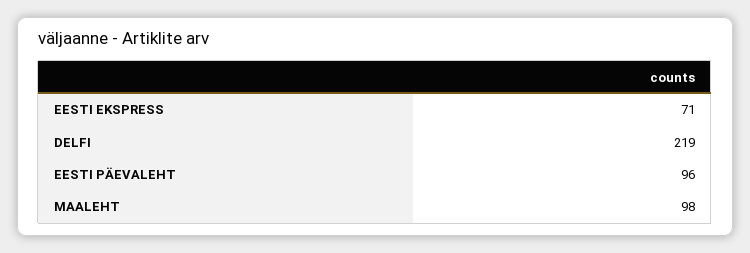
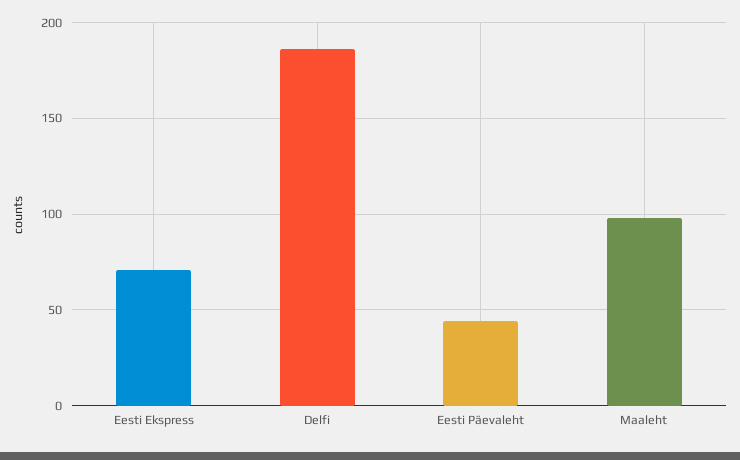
DELFI: 219 -> 185
EESTI PÄEVALEHT: 96 -> 45

